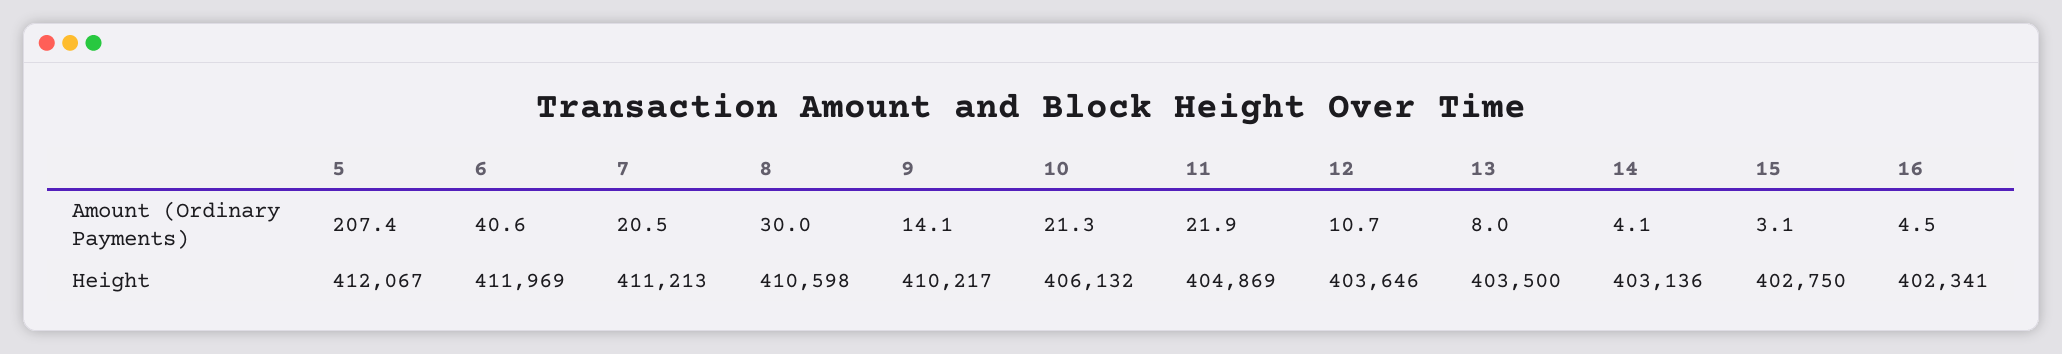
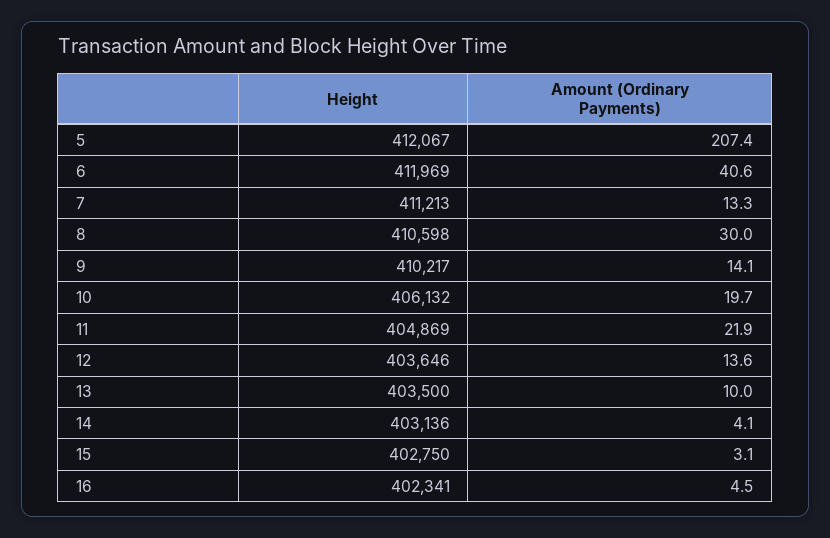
7, Amount (Ordinary Payments): 20.5 -> 13.3
10, Amount (Ordinary Payments): 21.3 -> 19.7
12, Amount (Ordinary Payments): 10.7 -> 13.6
13, Amount (Ordinary Payments): 8 -> 10

